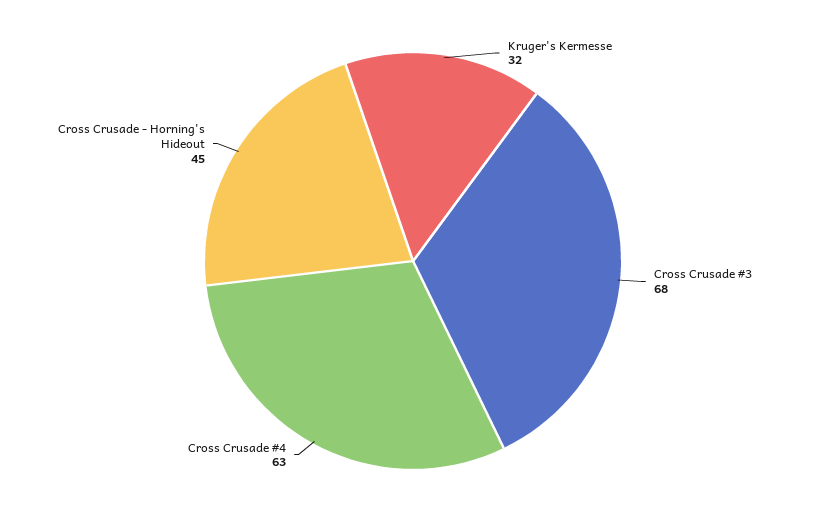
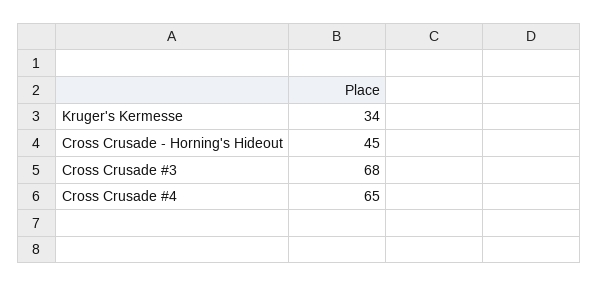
Kruger's Kermesse: 32 -> 34
Cross Crusade #4: 63 -> 65

